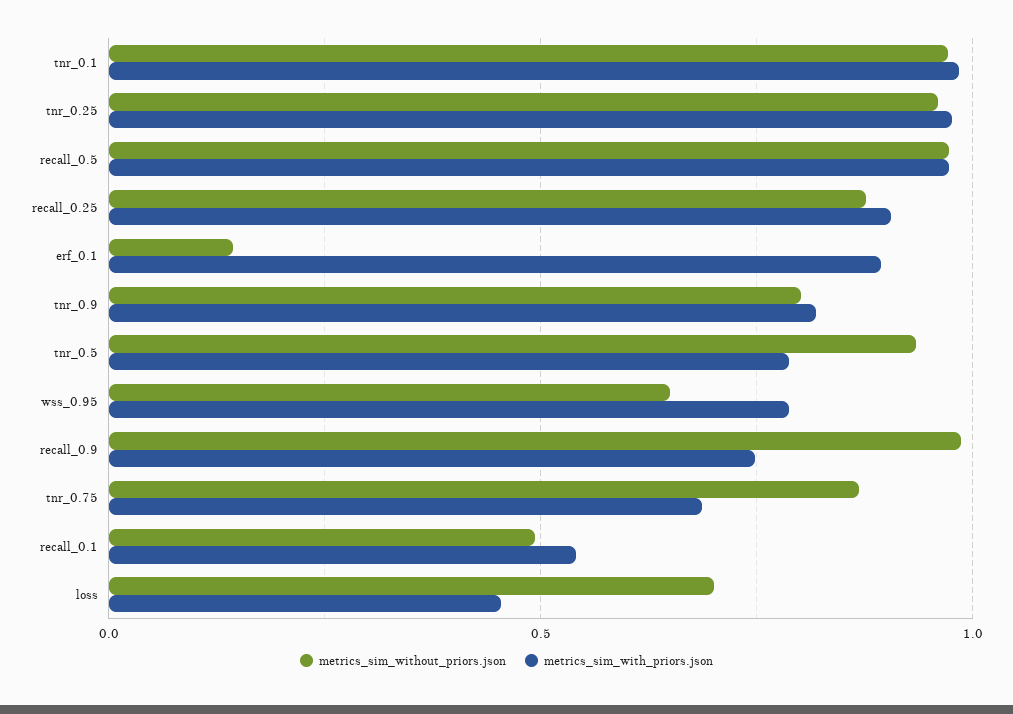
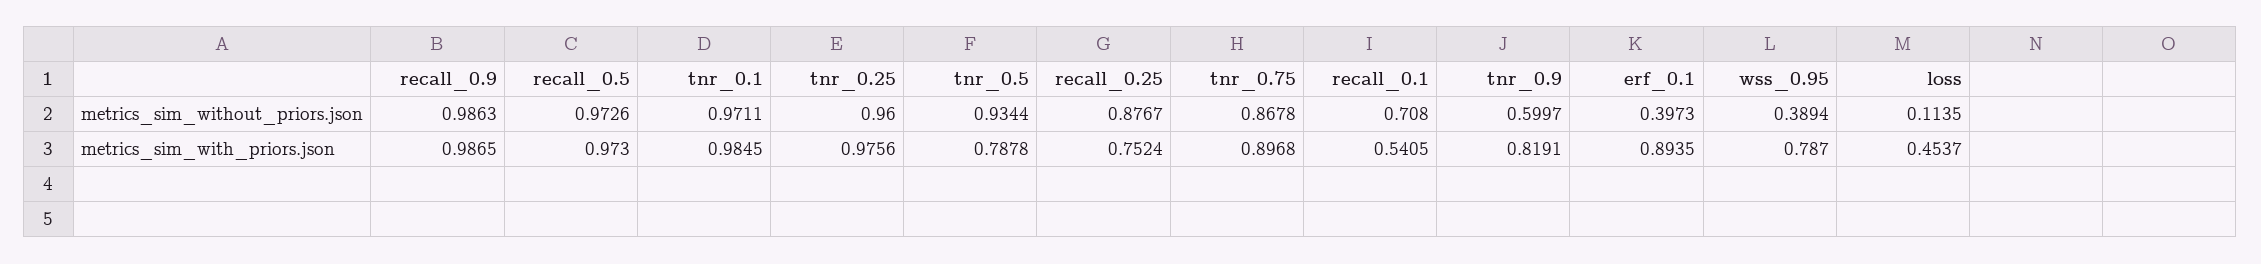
metrics_sim_with_priors.json, recall_0.25: 0.9 -> 0.7524
metrics_sim_without_priors.json, erf_0.1: 0.15 -> 0.3973
metrics_sim_without_priors.json, tnr_0.9: 0.8 -> 0.5997
metrics_sim_without_priors.json, wss_0.95: 0.65 -> 0.3894
metrics_sim_with_priors.json, recall_0.9: 0.75 -> 0.9865
metrics_sim_with_priors.json, tnr_0.75: 0.7 -> 0.8968
metrics_sim_without_priors.json, recall_0.1: 0.5 -> 0.708
metrics_sim_without_priors.json, loss: 0.7 -> 0.1135

